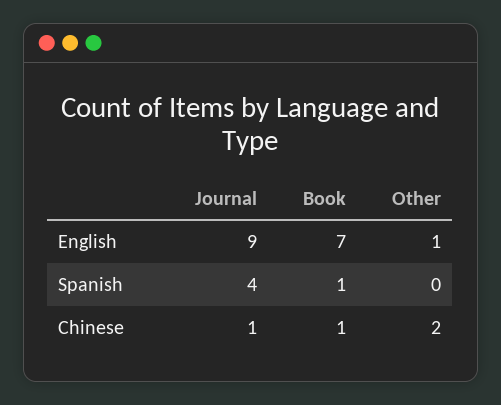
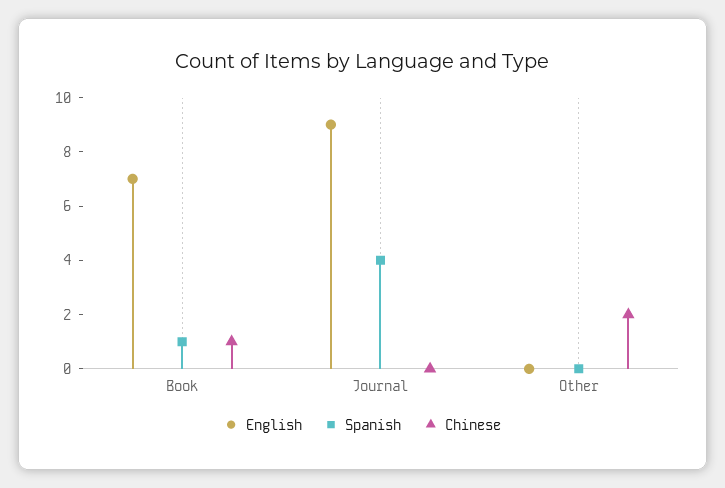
English, Other: 1 -> 0
Chinese, Journal: 1 -> 0

